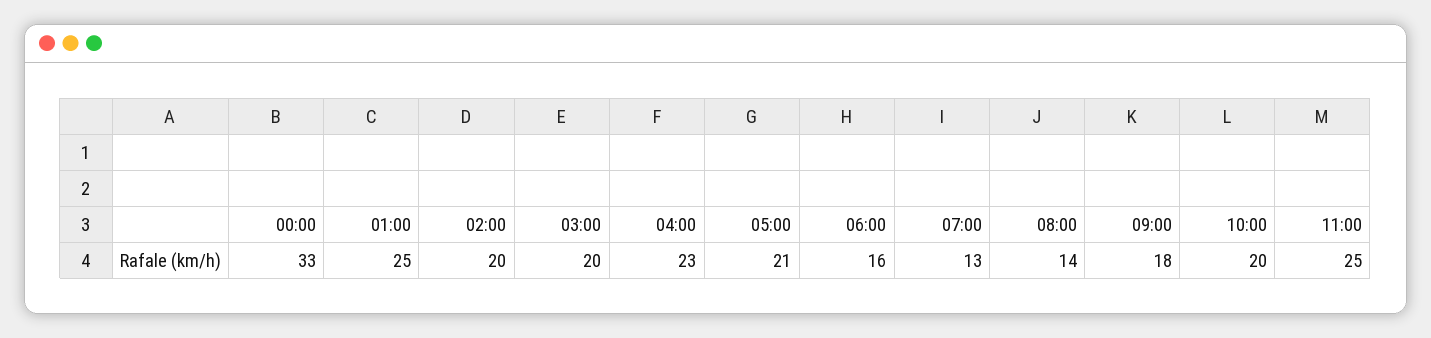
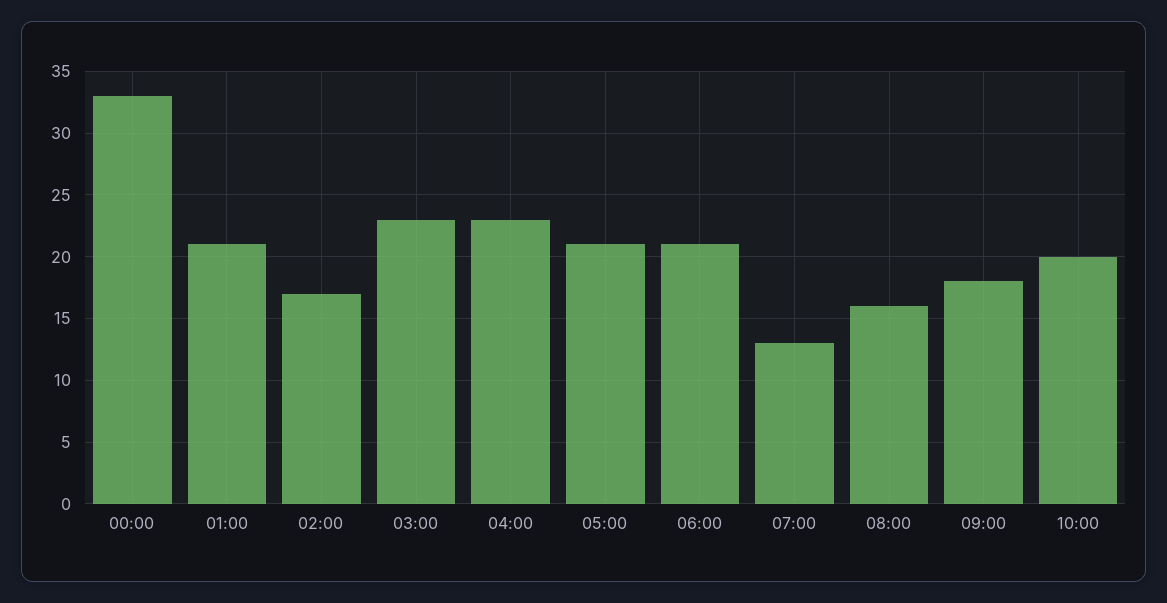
01:00: 25 -> 21
02:00: 20 -> 17
03:00: 20 -> 23
06:00: 16 -> 21
08:00: 14 -> 16
11:00: 25 -> none

